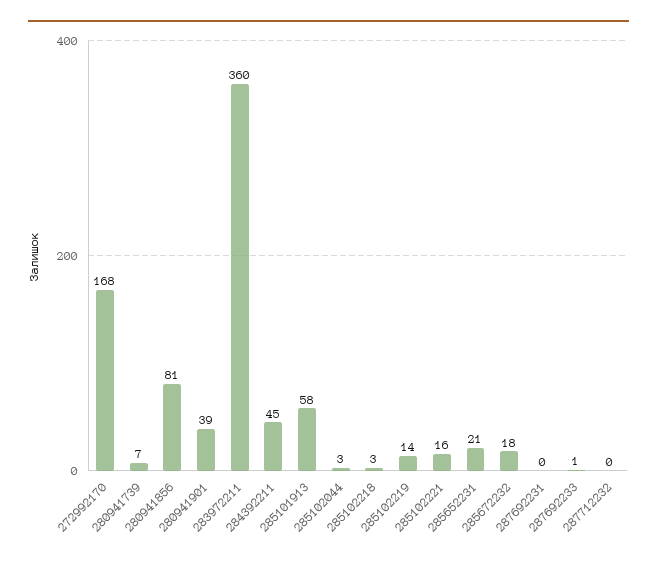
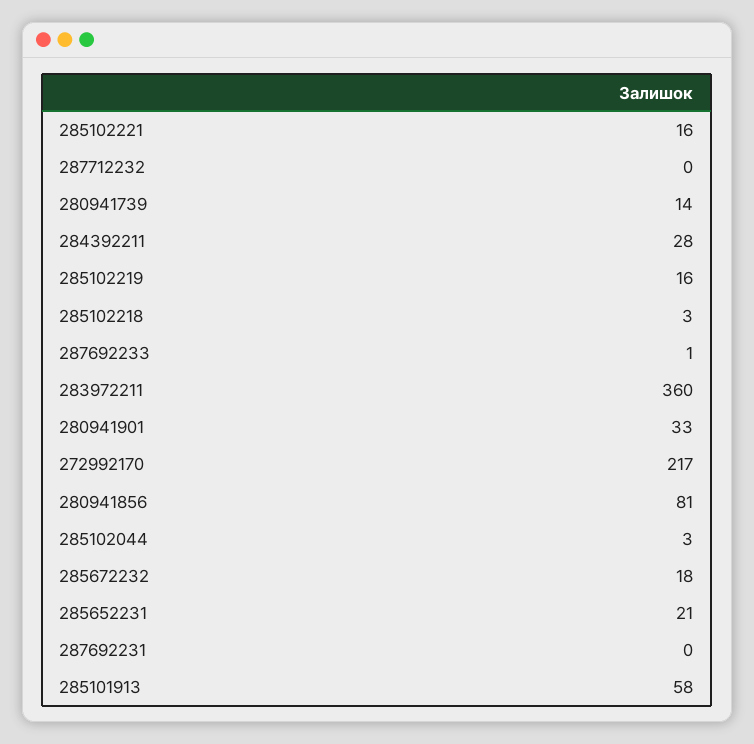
272992170: 168 -> 217
280941739: 7 -> 14
280941901: 39 -> 33
284392211: 45 -> 28
285102219: 14 -> 16

